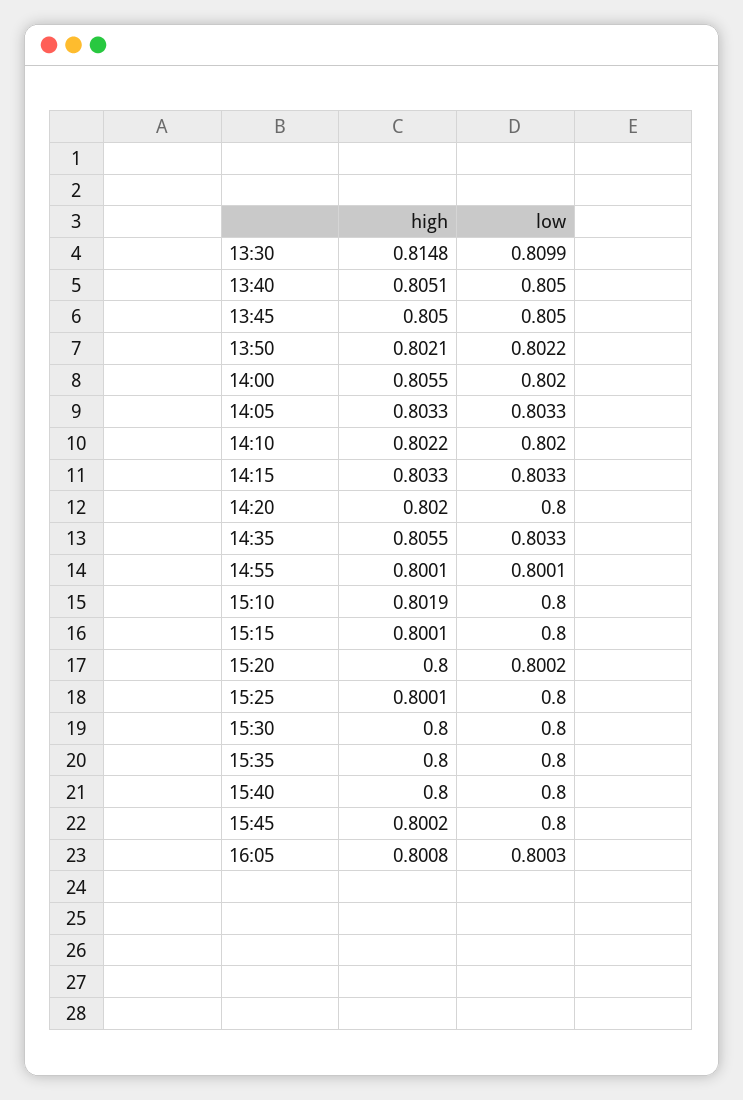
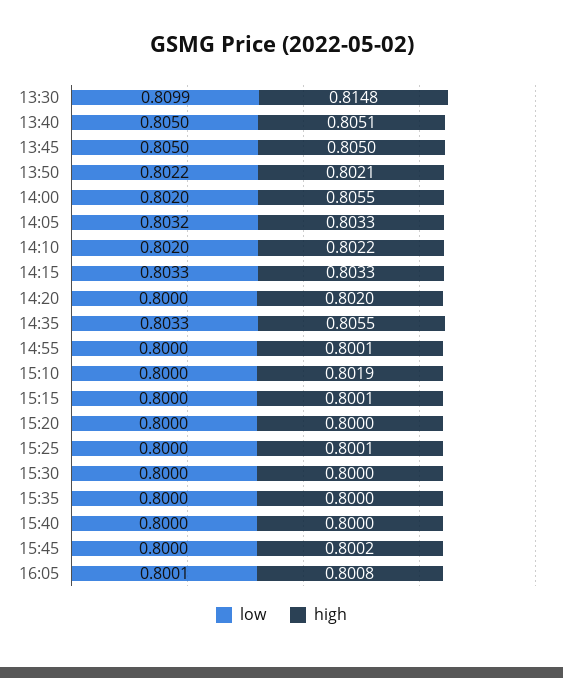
low, 14:05: 0.8033 -> 0.8032
low, 14:55: 0.8001 -> 0.8
low, 15:20: 0.8002 -> 0.8
low, 16:05: 0.8003 -> 0.8001

